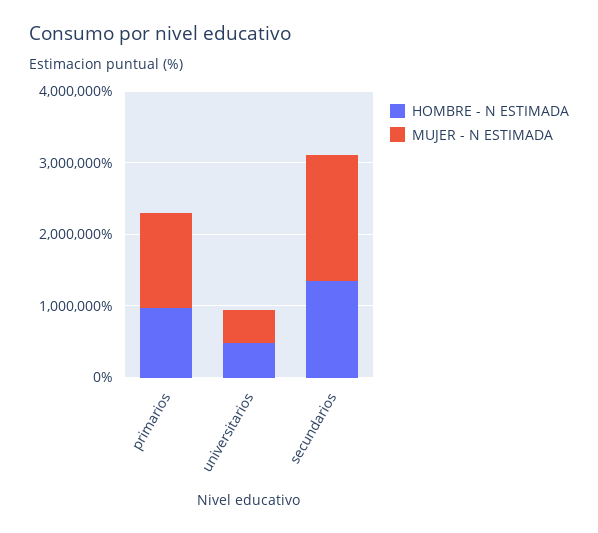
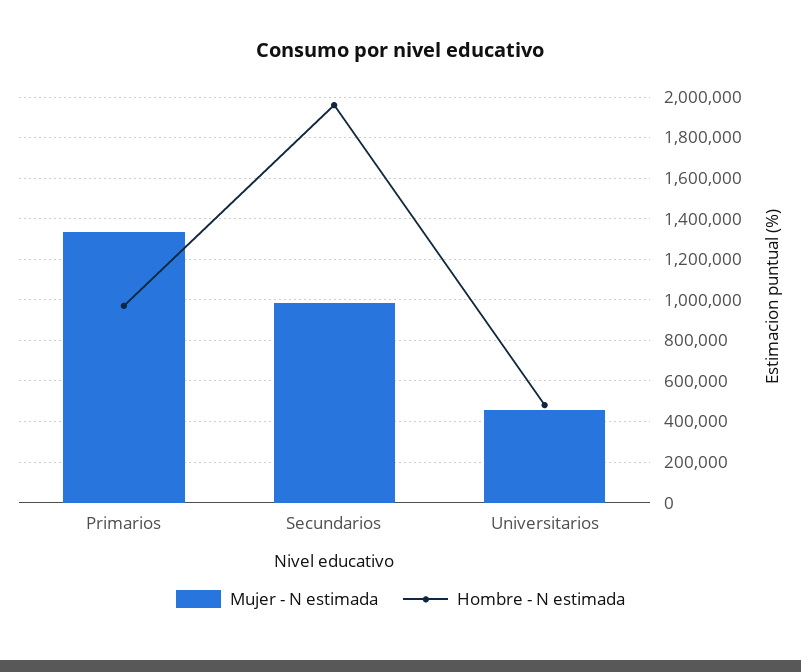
HOMBRE - N ESTIMADA, secundarios: 1400000 -> 1950000
MUJER - N ESTIMADA, secundarios: 1800000 -> 1000000

